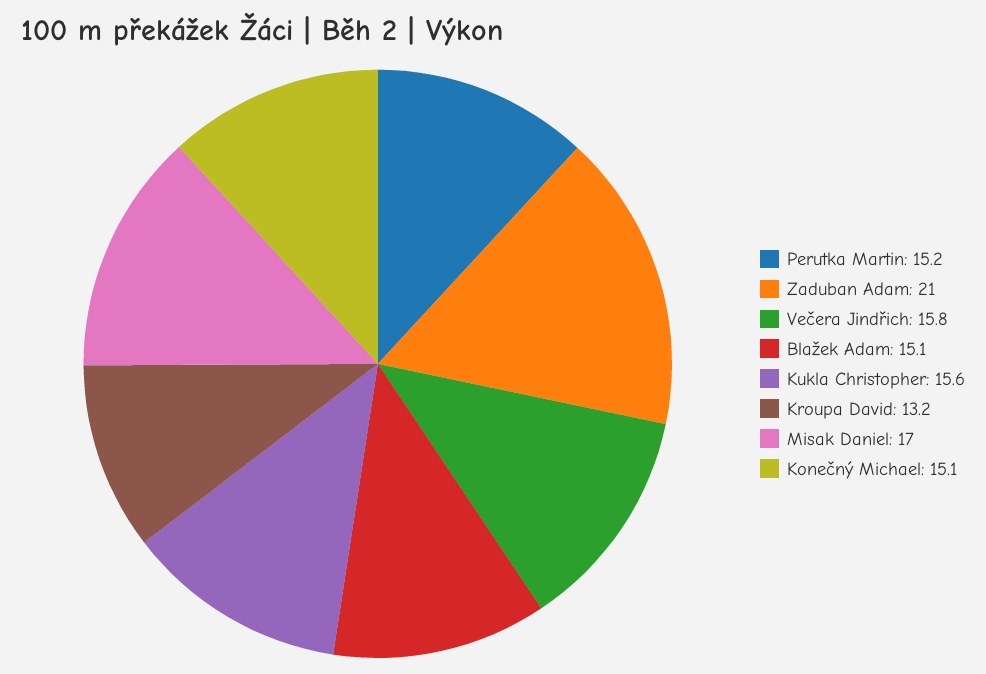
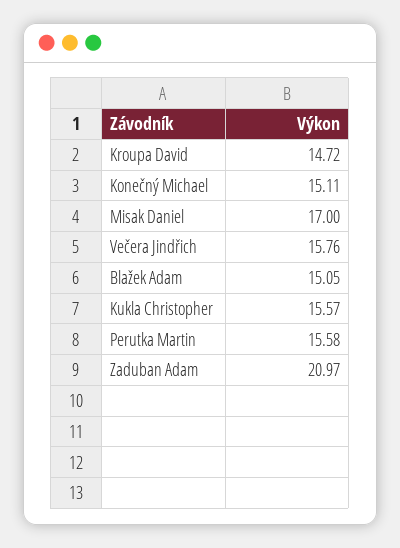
Perutka Martin: 15.2 -> 15.58
Kroupa David: 13.2 -> 14.72

